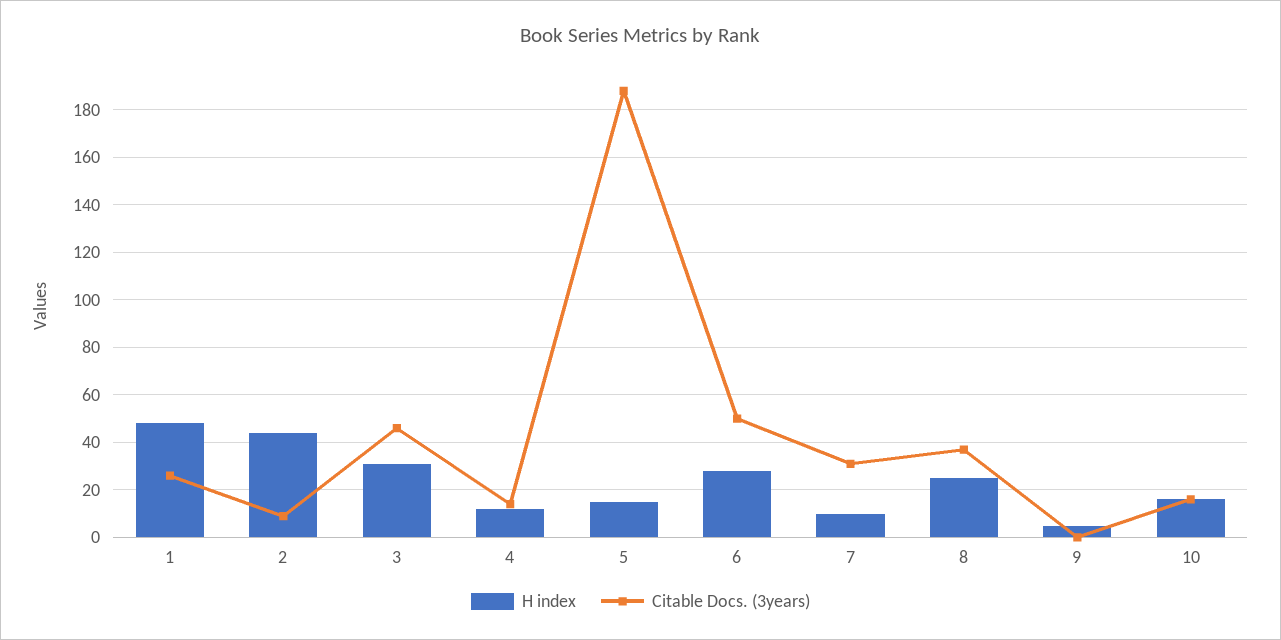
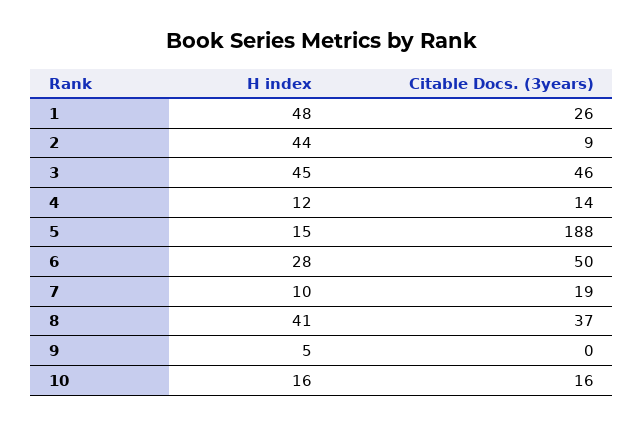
H index, 3: 30 -> 45
Citable Docs. (3years), 7: 30 -> 19
H index, 8: 25 -> 41

